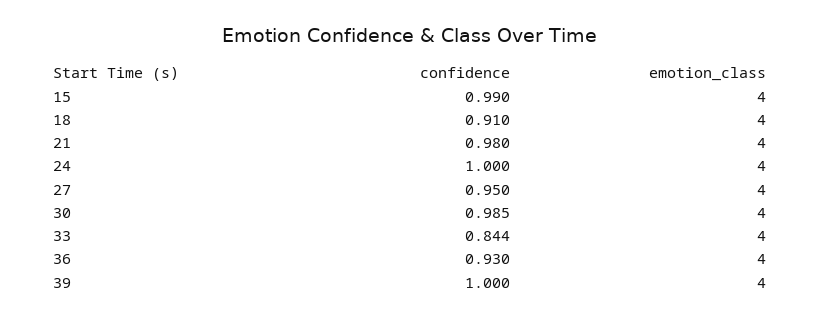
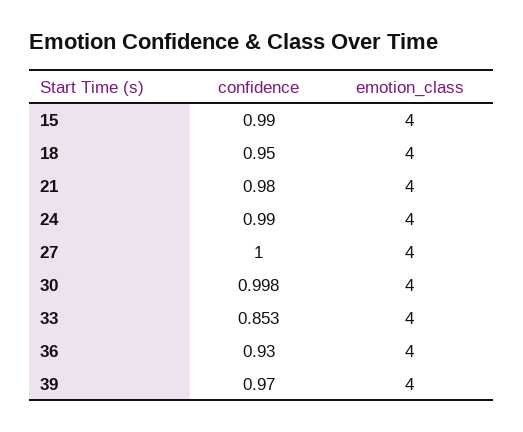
confidence, 18: 0.91 -> 0.95
confidence, 24: 1 -> 0.99
confidence, 27: 0.95 -> 1
confidence, 30: 0.985 -> 0.998
confidence, 33: 0.844 -> 0.853
confidence, 39: 1 -> 0.97

